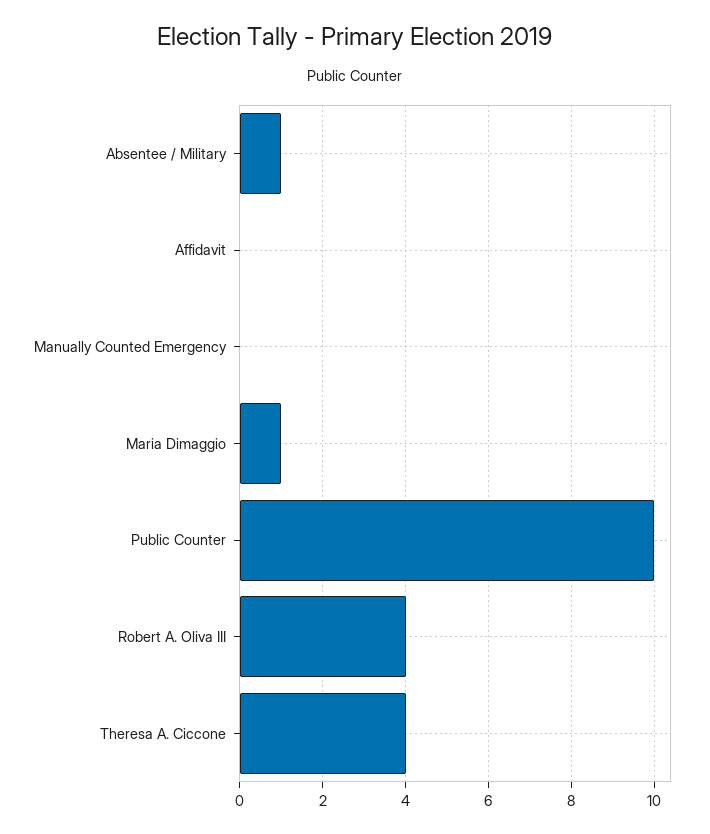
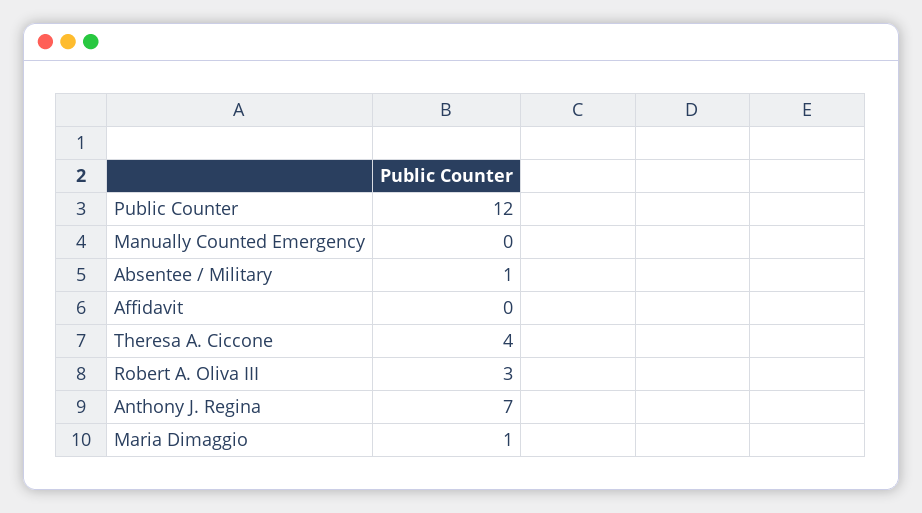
Public Counter: 10 -> 12
Robert A. Oliva III: 4 -> 3
Anthony J. Regina: none -> 7

